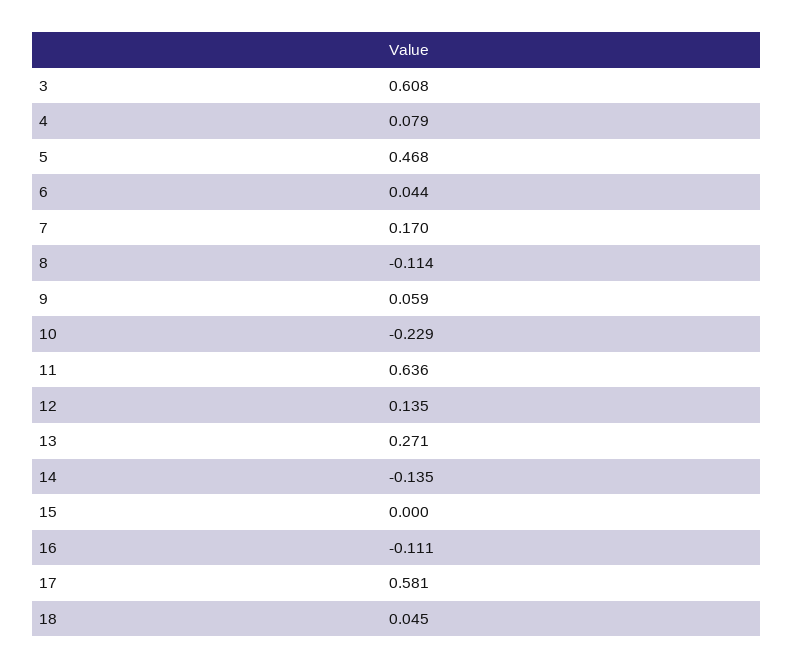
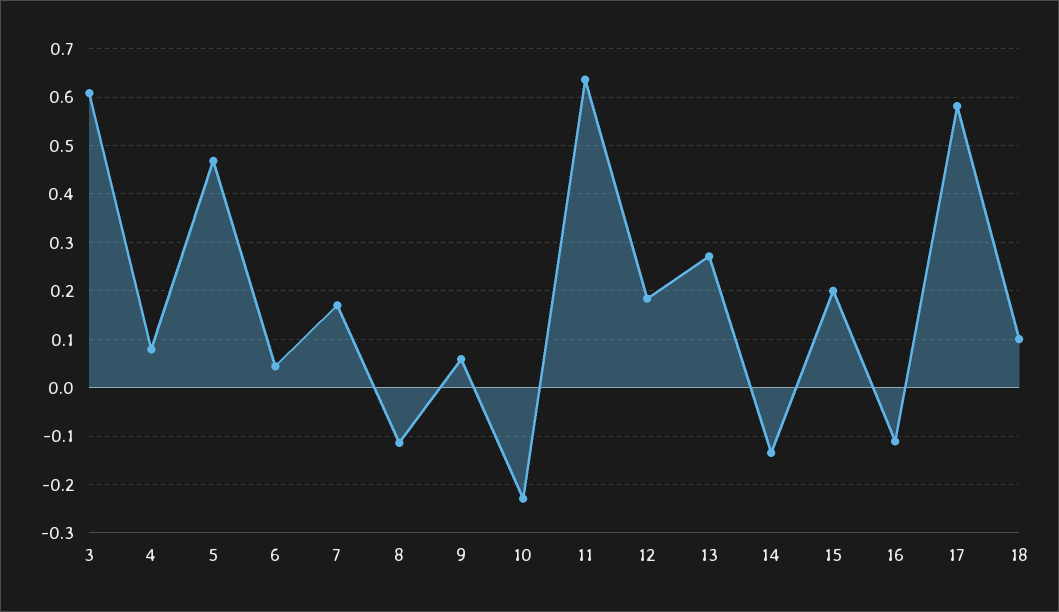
12: 0.135 -> 0.18
15: 0 -> 0.2
18: 0.045 -> 0.1

